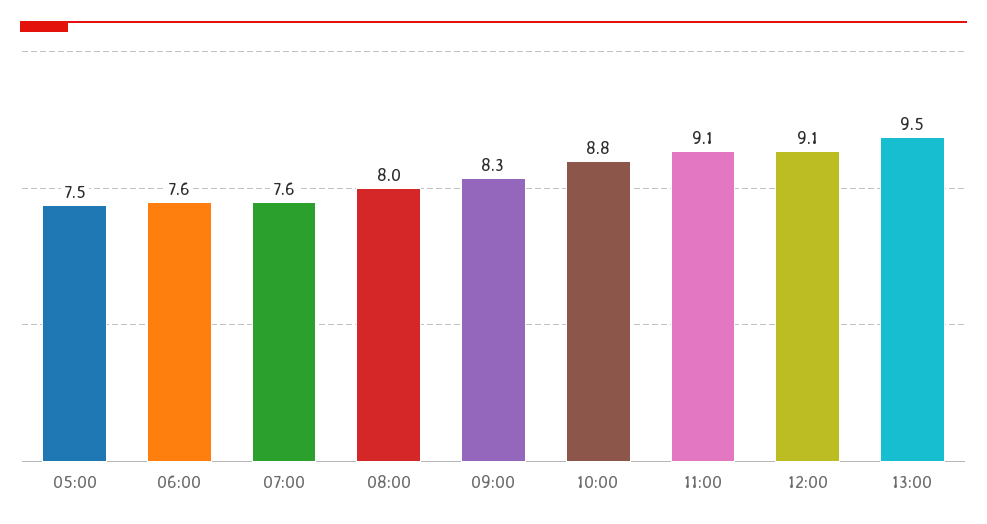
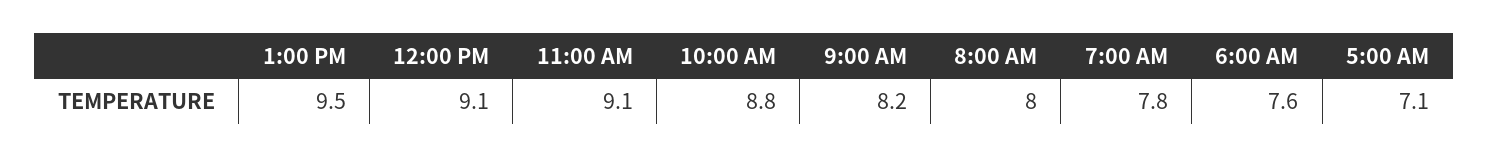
05:00: 7.5 -> 7.1
07:00: 7.6 -> 7.8
09:00: 8.3 -> 8.2

